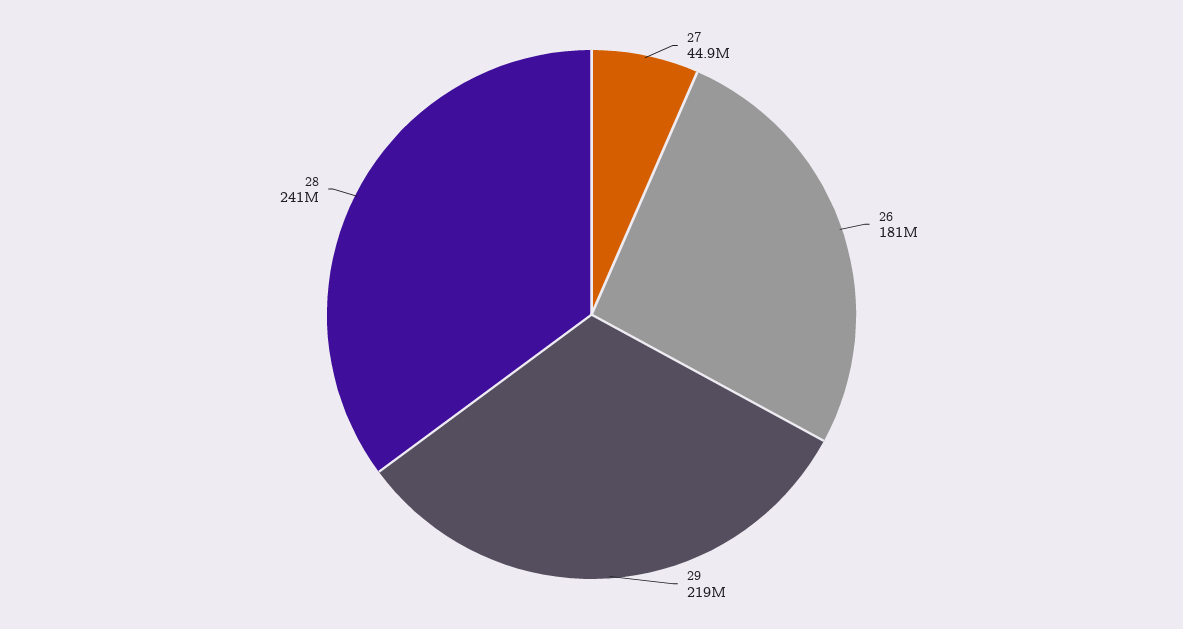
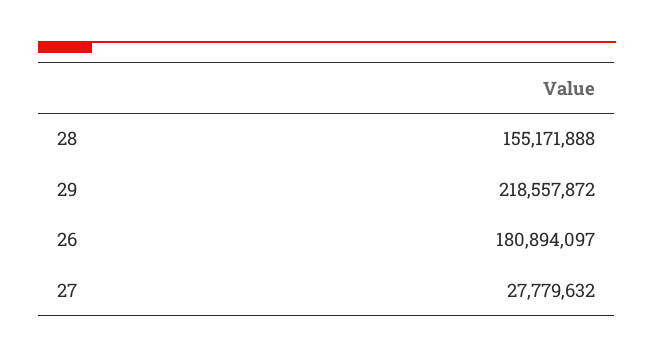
27: 44900000 -> 27779632
28: 241000000 -> 155171888

